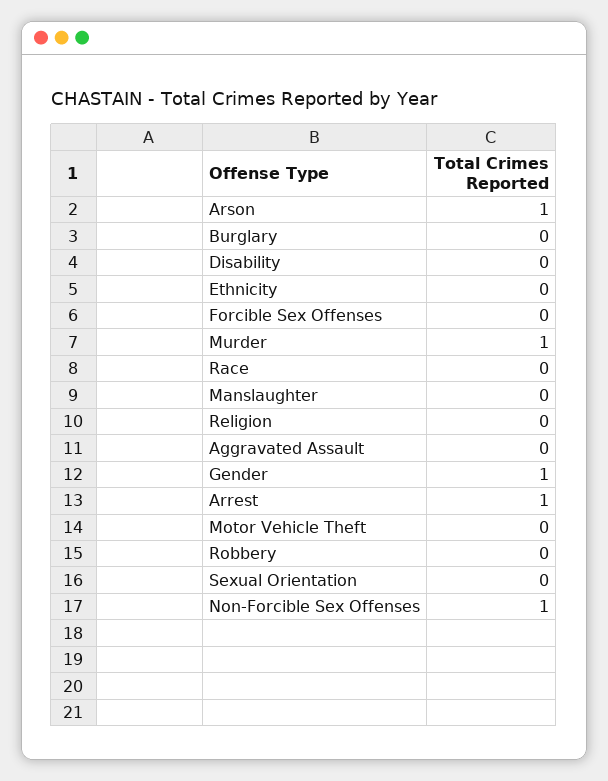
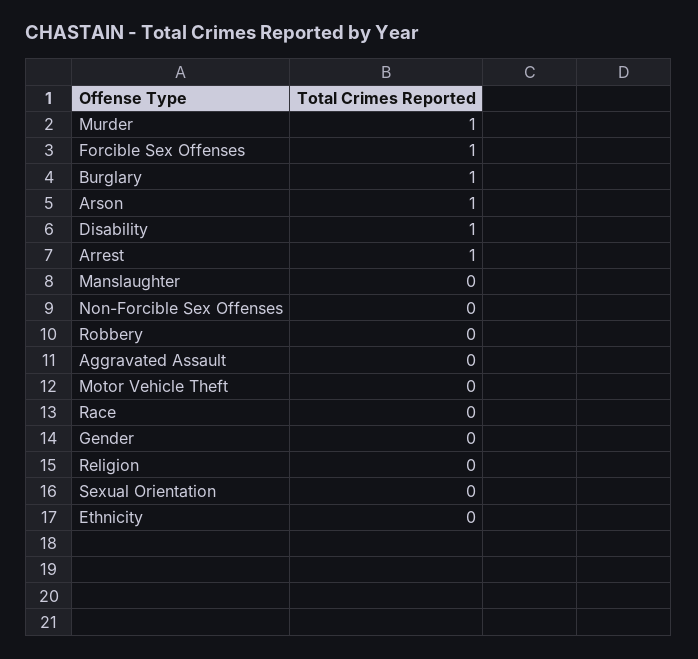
Burglary: 0 -> 1
Disability: 0 -> 1
Forcible Sex Offenses: 0 -> 1
Gender: 1 -> 0
Non-Forcible Sex Offenses: 1 -> 0

